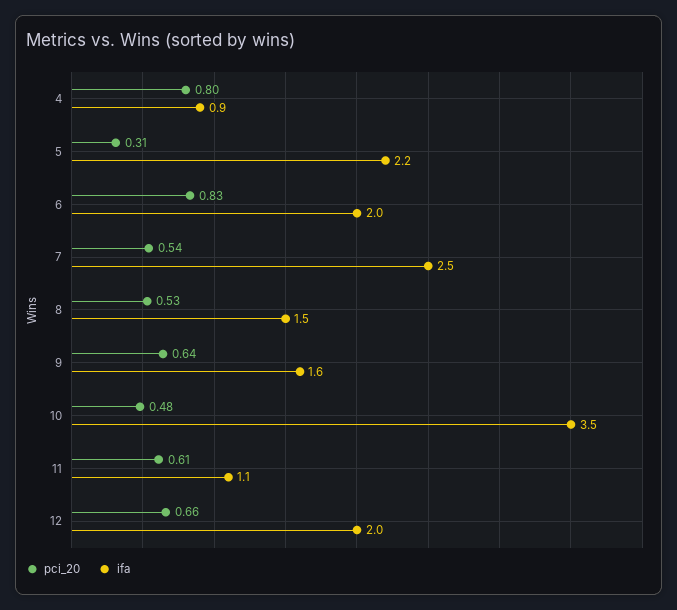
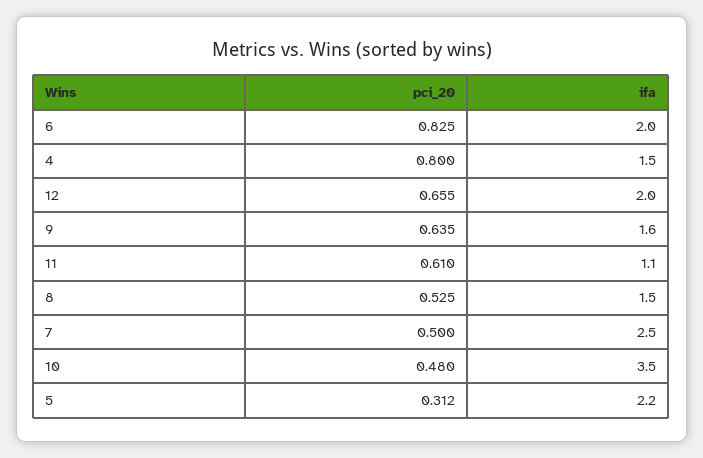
ifa, 4: 0.9 -> 1.5
pci_20, 7: 0.54 -> 0.5

